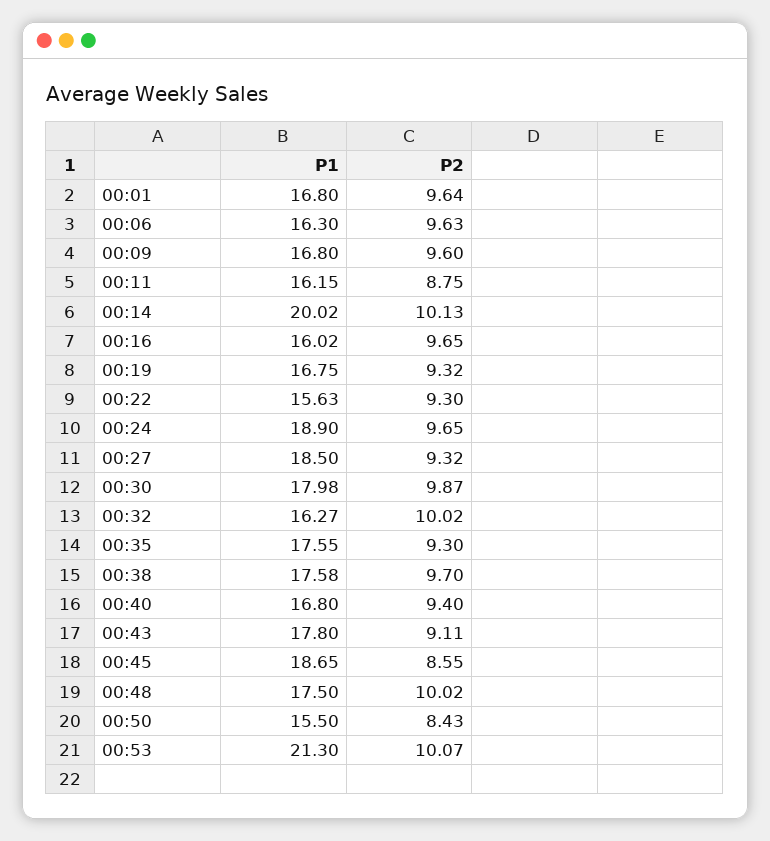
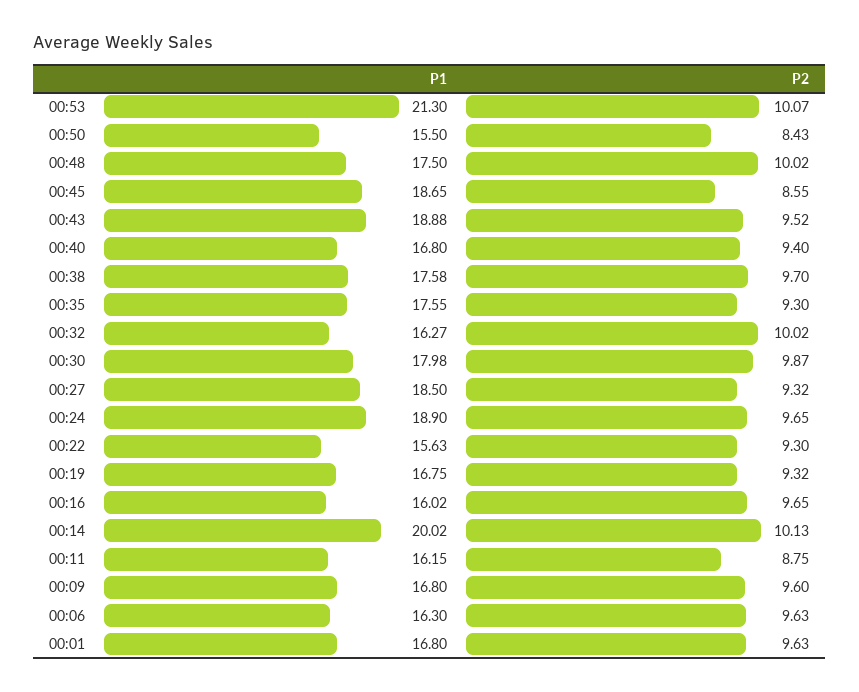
P2, 00:01: 9.64 -> 9.63
P1, 00:43: 17.8 -> 18.88
P2, 00:43: 9.11 -> 9.52

